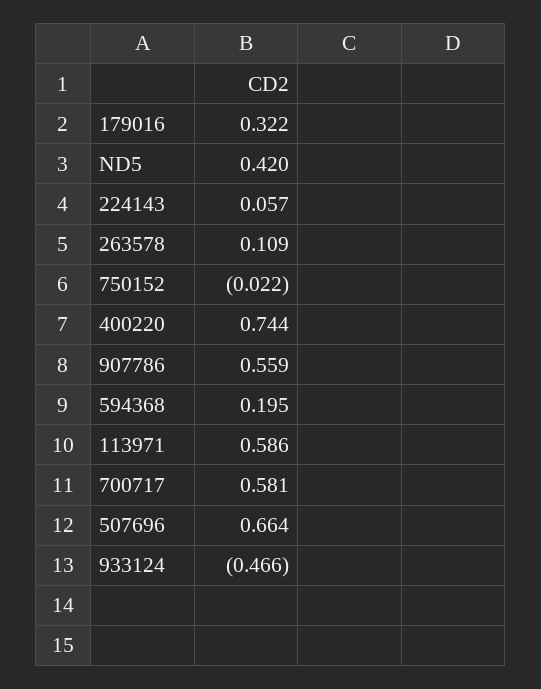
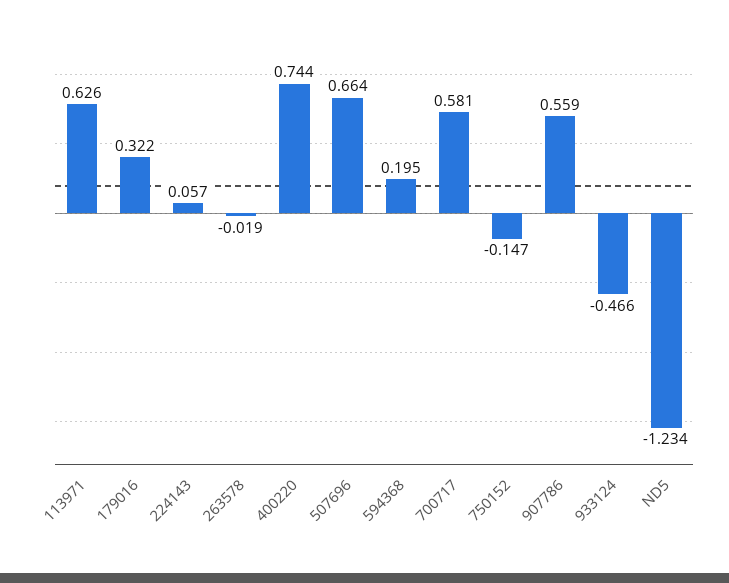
ND5: 0.42 -> -1.234
263578: 0.109 -> -0.019
750152: -0.022 -> -0.147
113971: 0.586 -> 0.626

